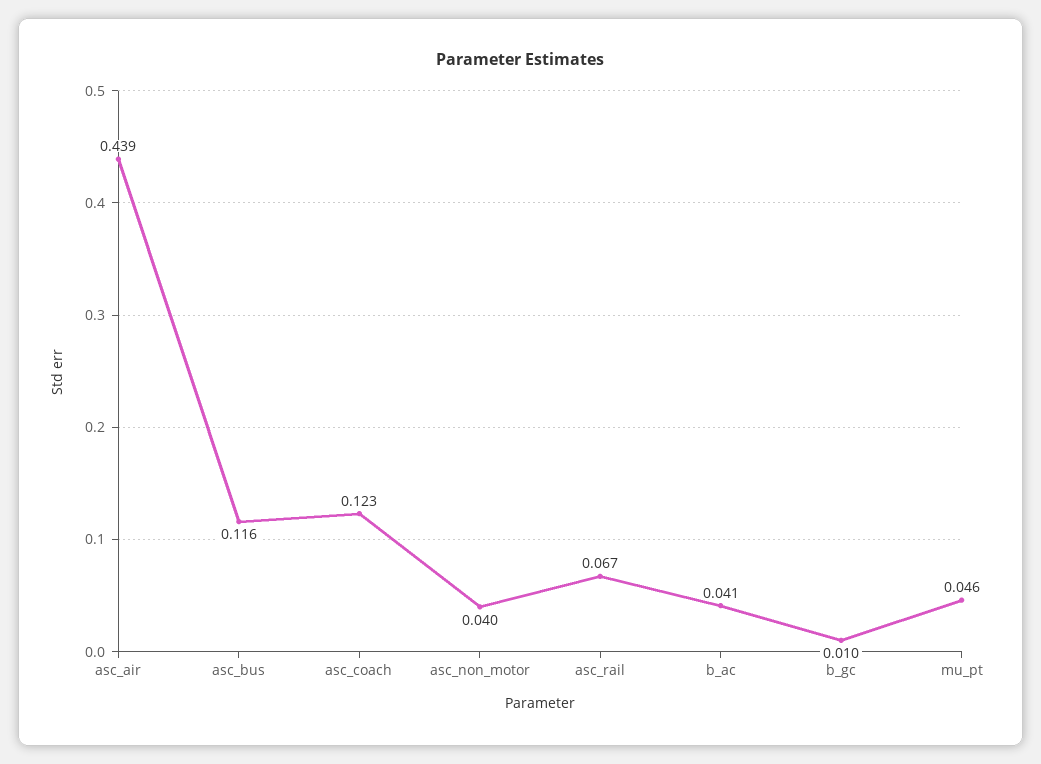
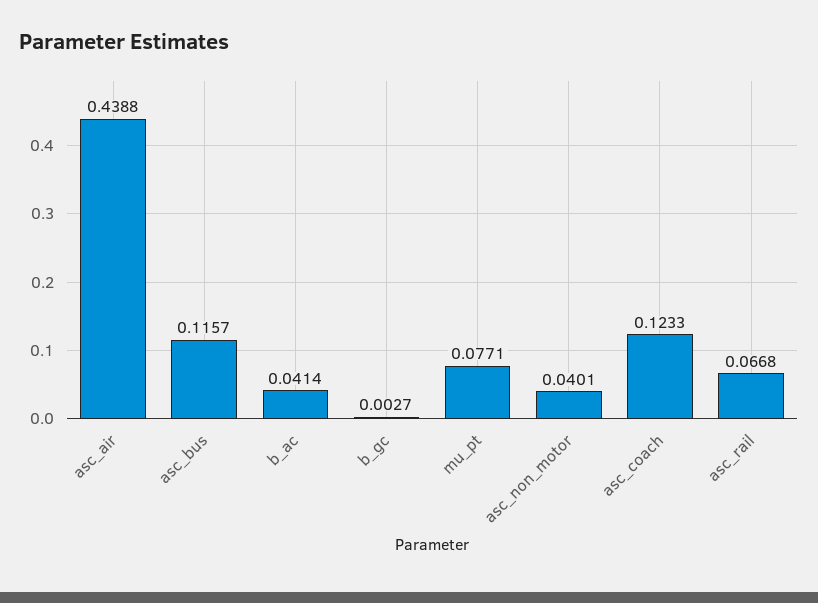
b_gc: 0.01 -> 0.0027
mu_pt: 0.046 -> 0.0771

